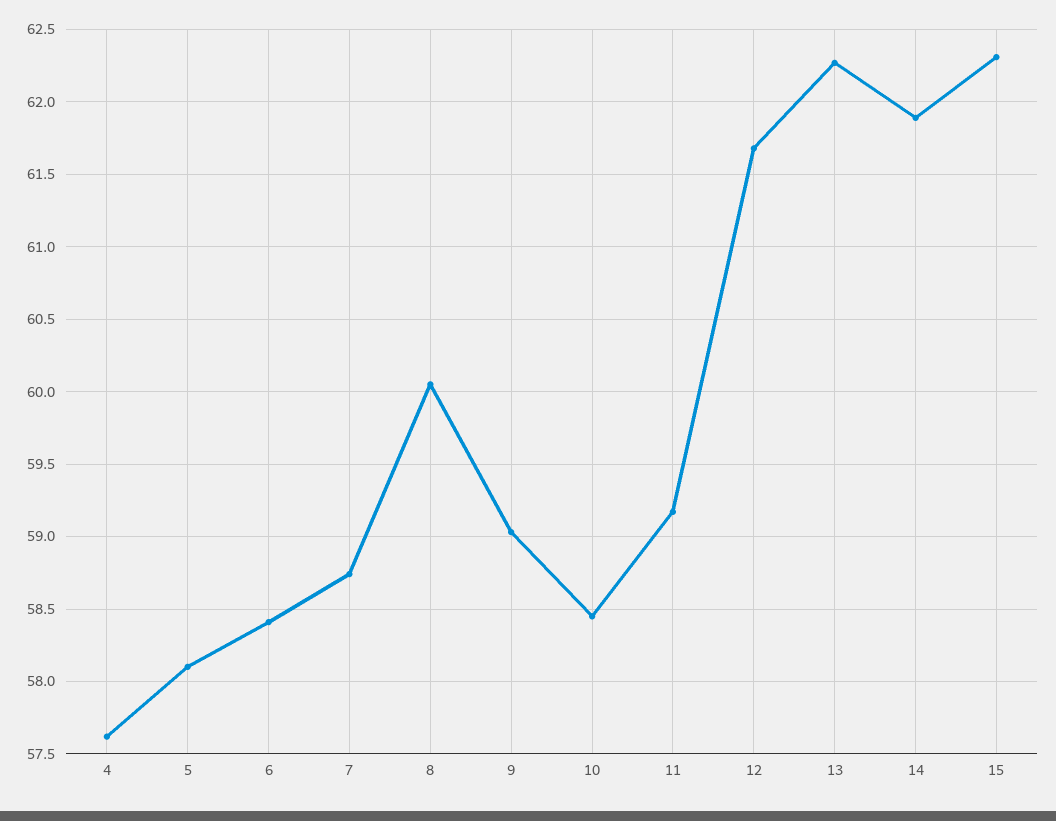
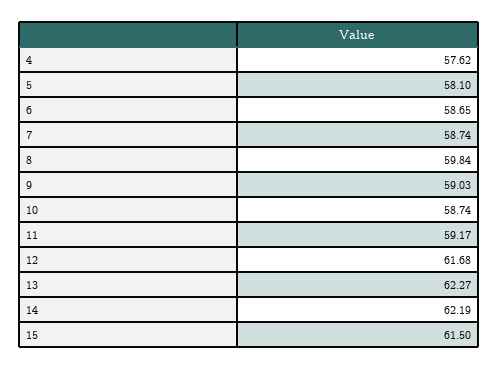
6: 58.4 -> 58.65
8: 60.05 -> 59.84
10: 58.45 -> 58.74
14: 61.9 -> 62.19
15: 62.3 -> 61.5

